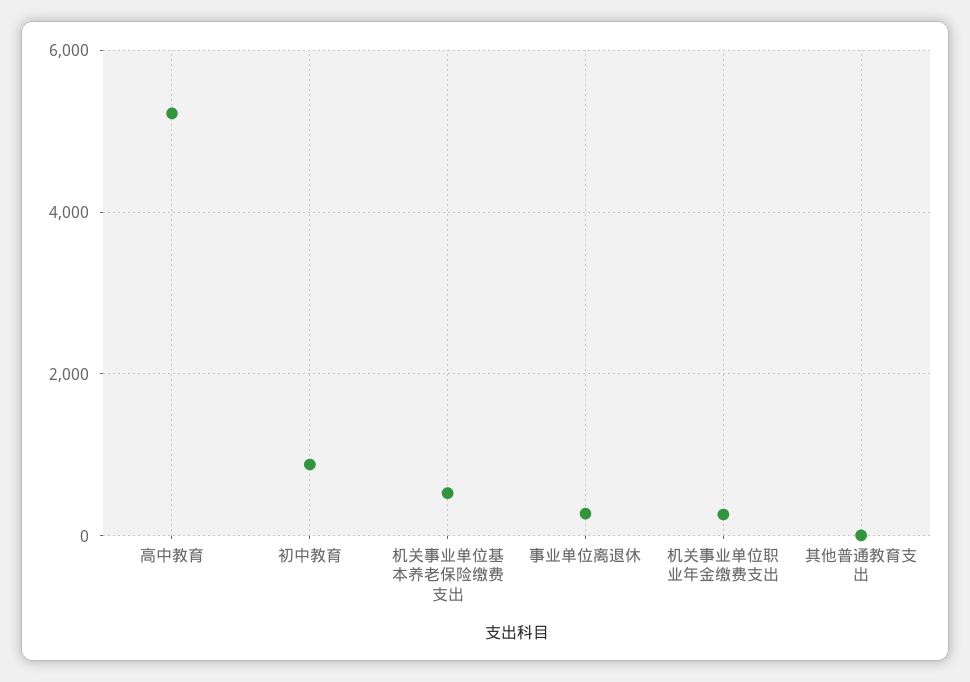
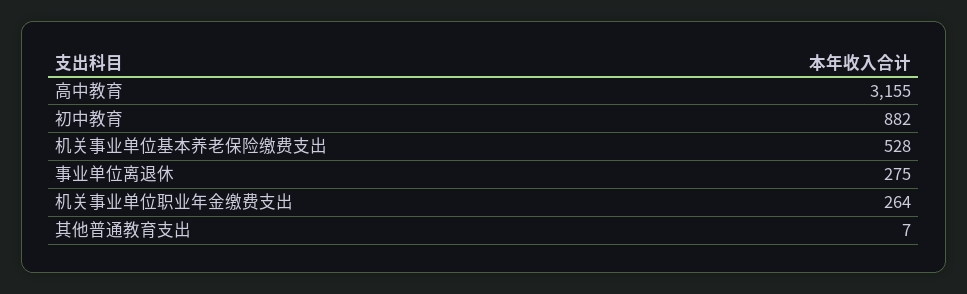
高中教育: 5200 -> 3155

